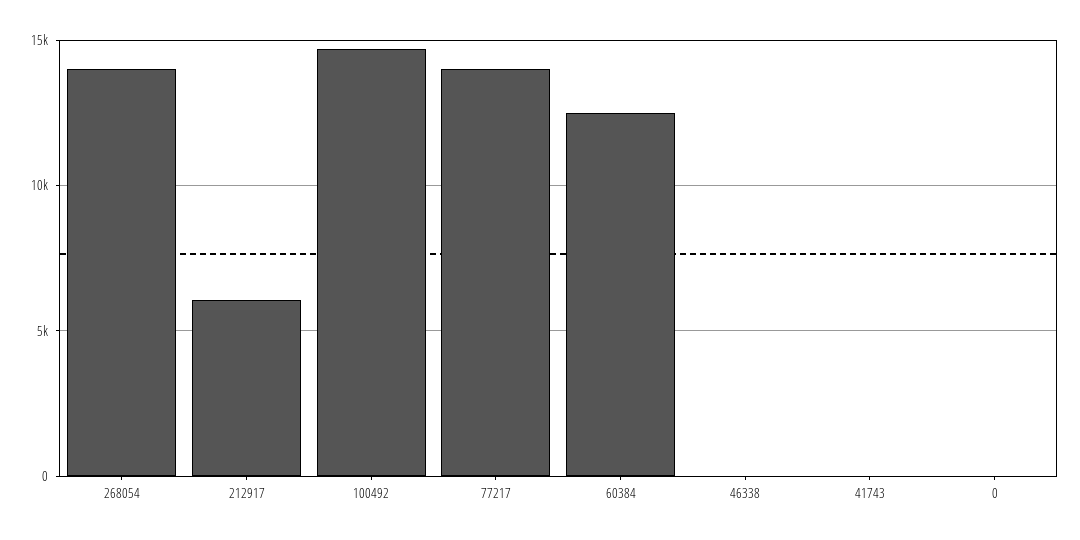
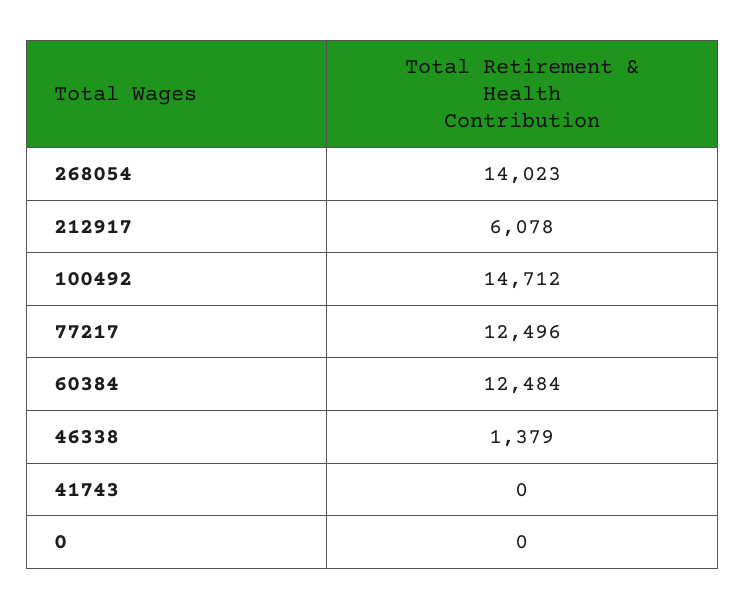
77217: 14000 -> 12496
46338: 0 -> 1379

